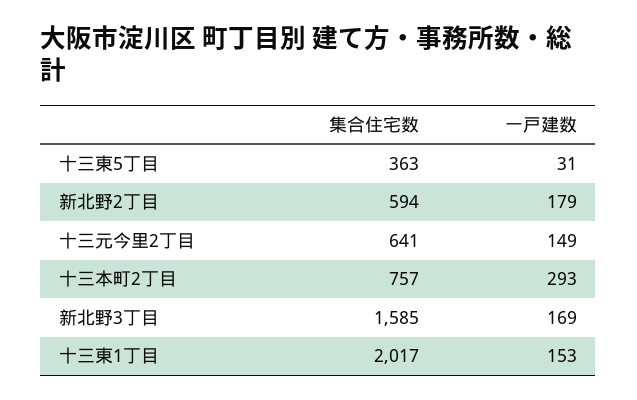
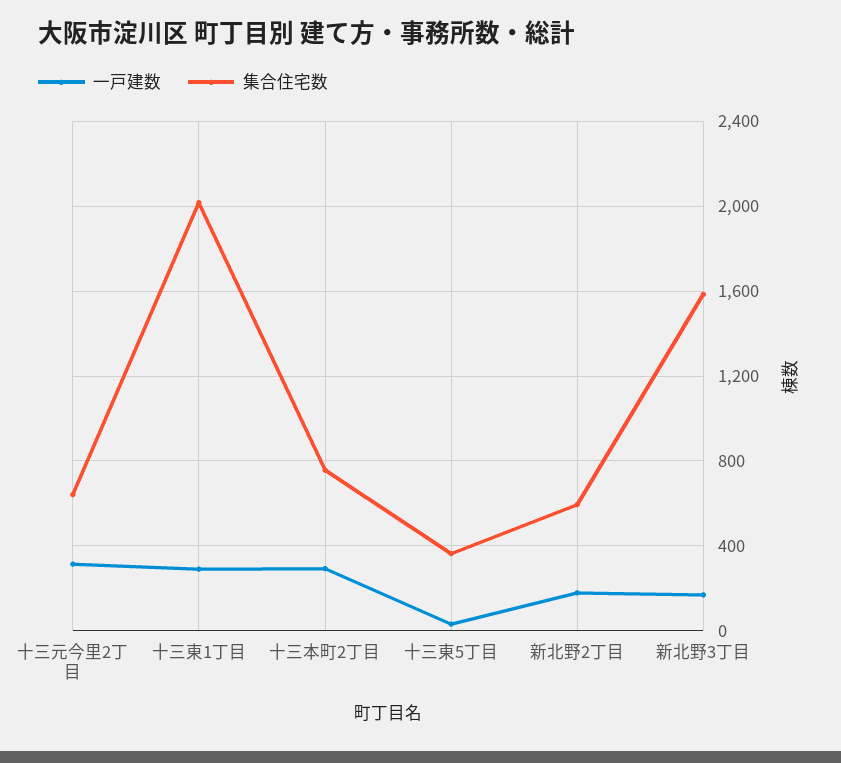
一戸建数, 十三元今里2丁目: 149 -> 300
一戸建数, 十三東1丁目: 153 -> 300

